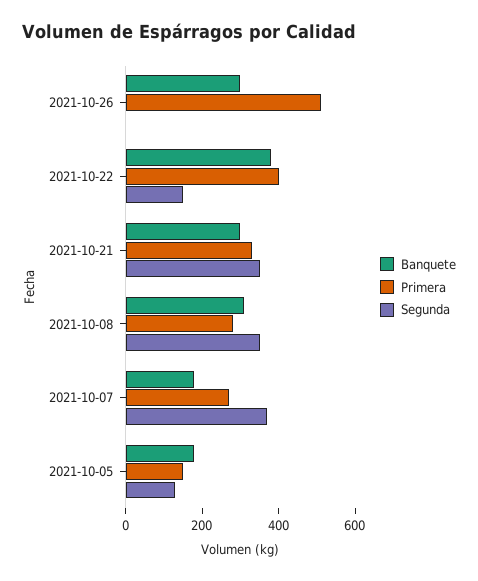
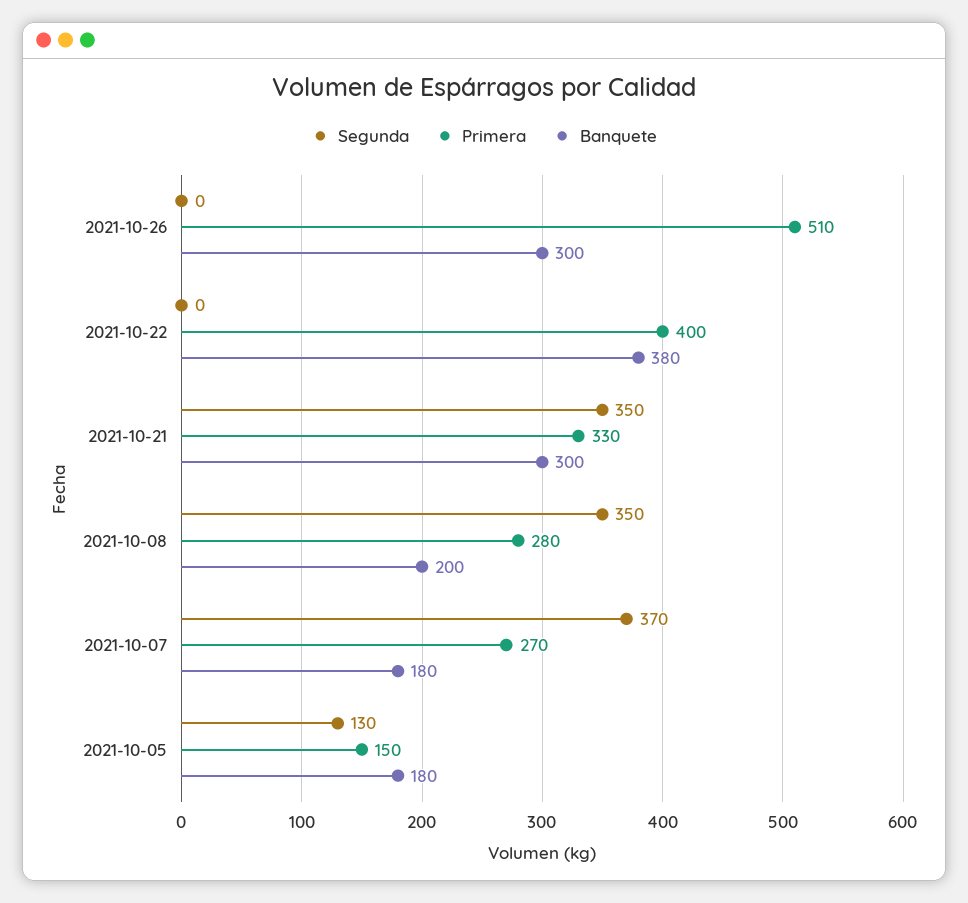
Segunda, 2021-10-22: 150 -> 0
Banquete, 2021-10-08: 300 -> 200

